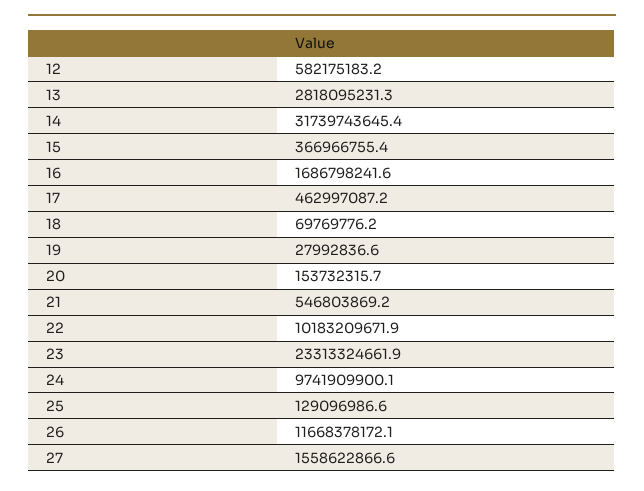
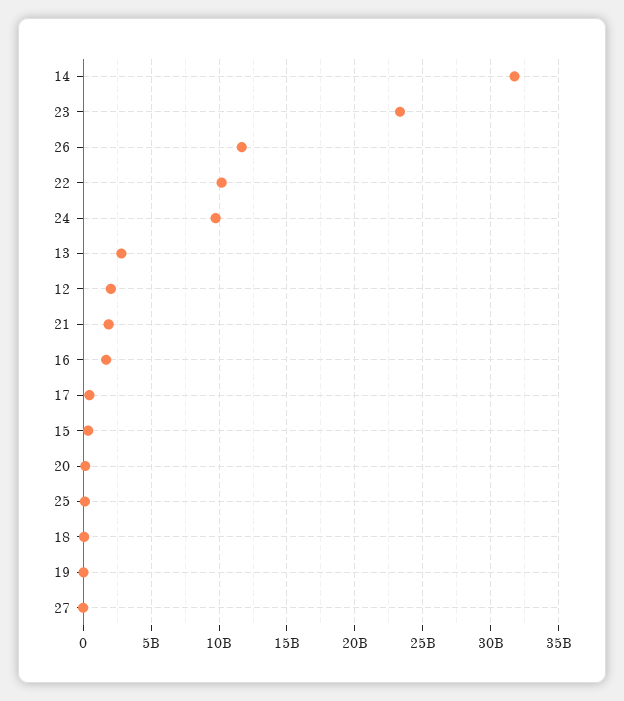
12: 582175183.2 -> 2000000000
21: 546803869.2 -> 2000000000
27: 1558622866.6 -> 0

